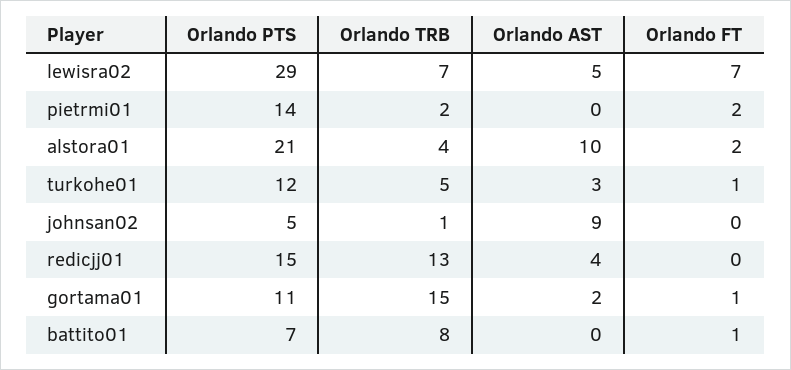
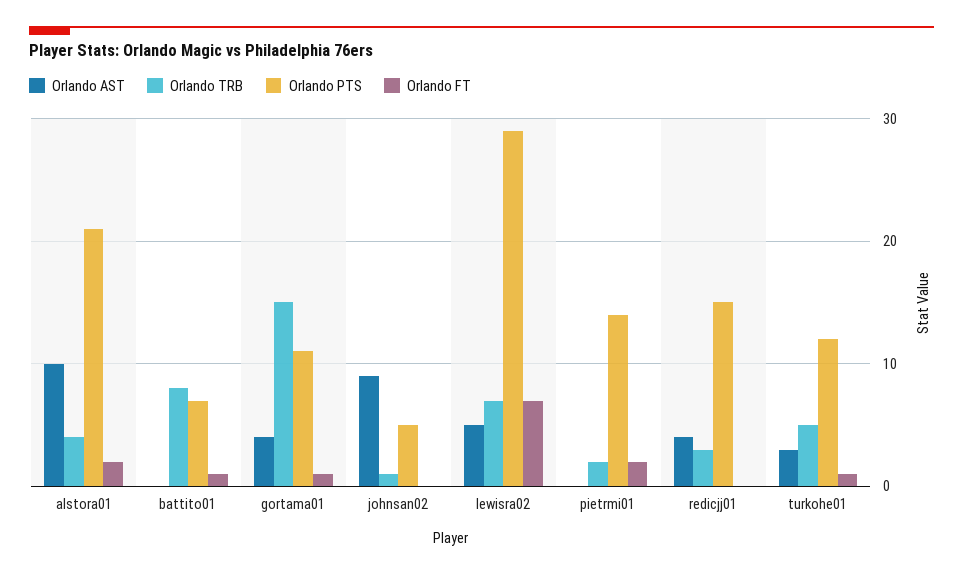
Orlando TRB, redicjj01: 13 -> 3
Orlando AST, gortama01: 2 -> 4

